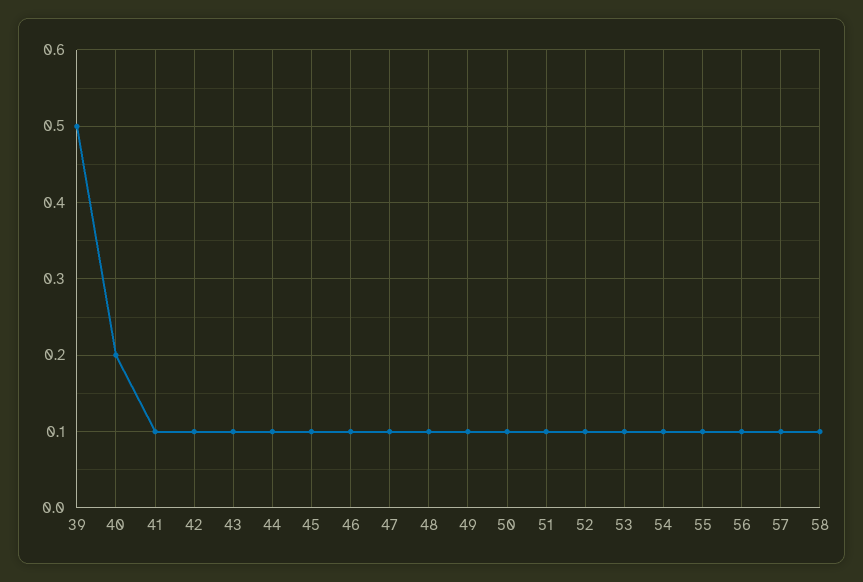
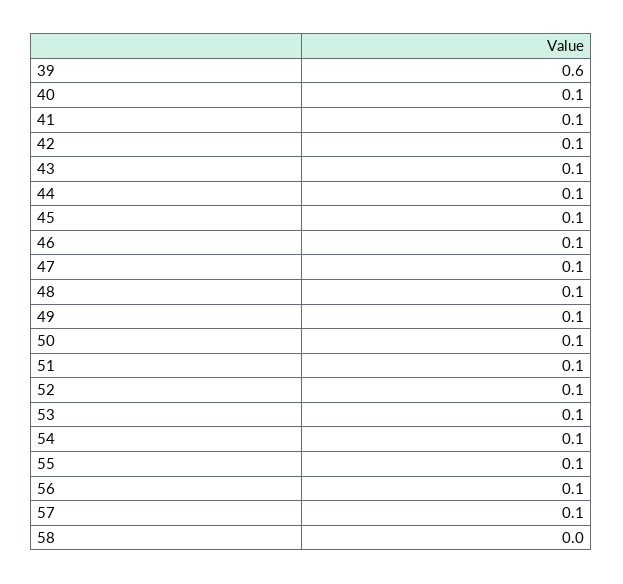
39: 0.5 -> 0.6
40: 0.2 -> 0.1
58: 0.1 -> 0

